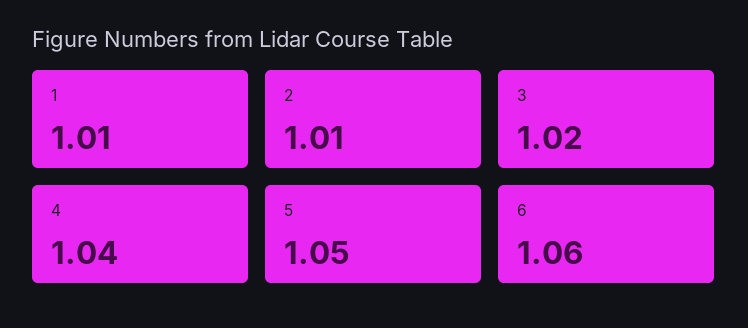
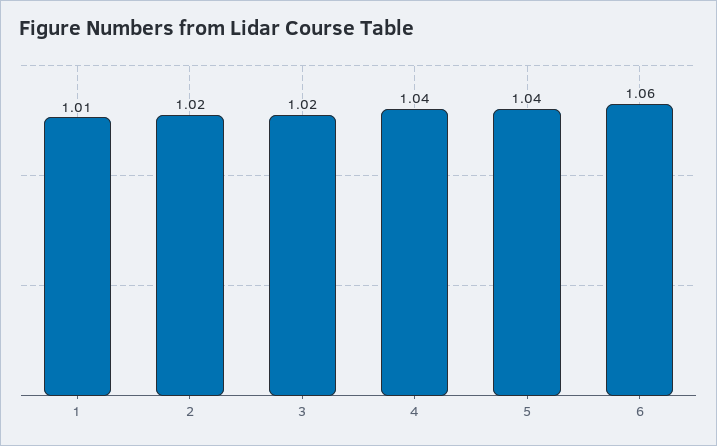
2: 1.01 -> 1.02
5: 1.05 -> 1.04

